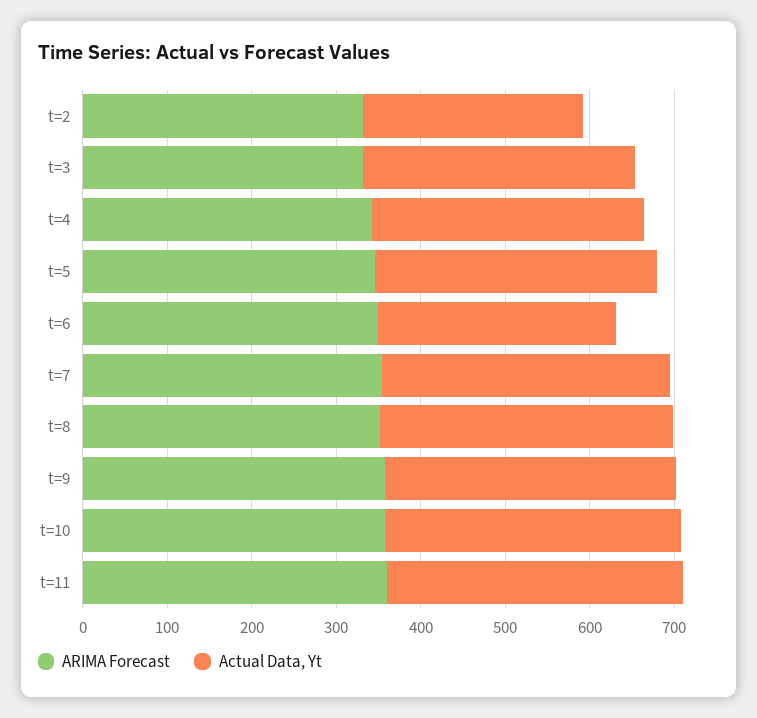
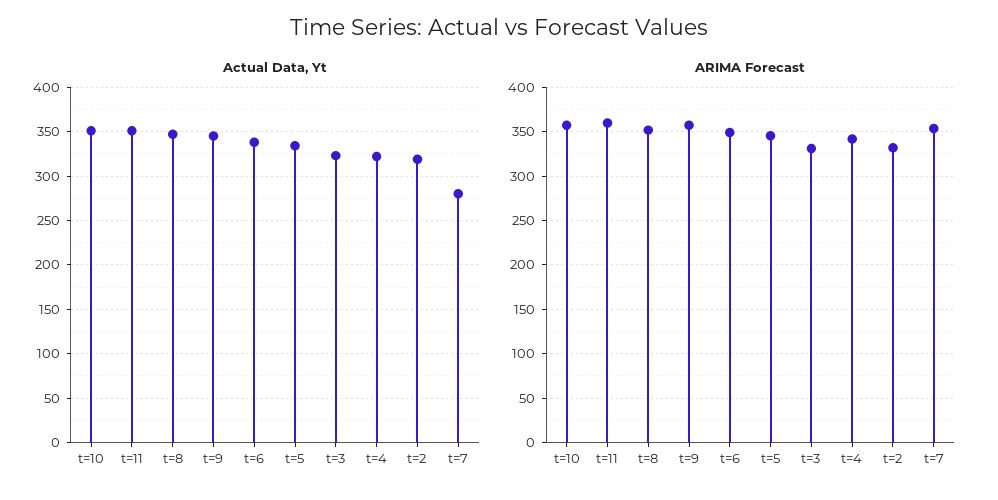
Actual Data, Yt, t=2: 260 -> 320
Actual Data, Yt, t=6: 280 -> 340
Actual Data, Yt, t=7: 340 -> 280

